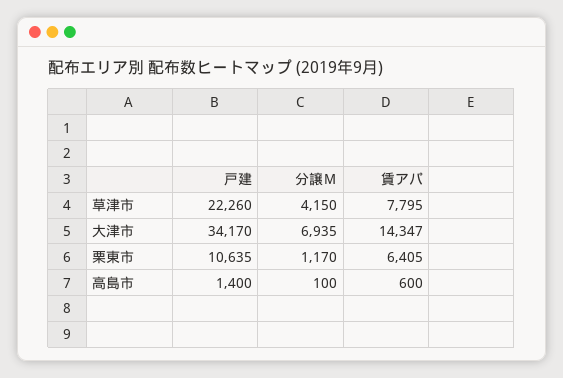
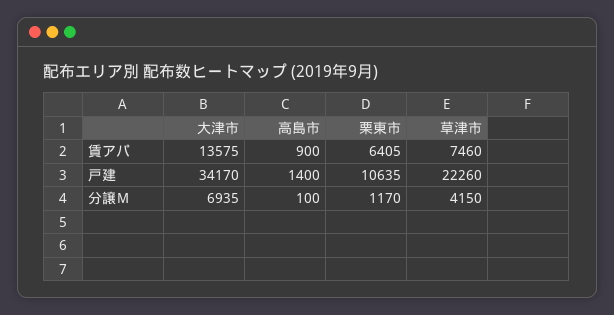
賃アパ, 草津市: 7795 -> 7460
賃アパ, 大津市: 14347 -> 13575
賃アパ, 高島市: 600 -> 900

